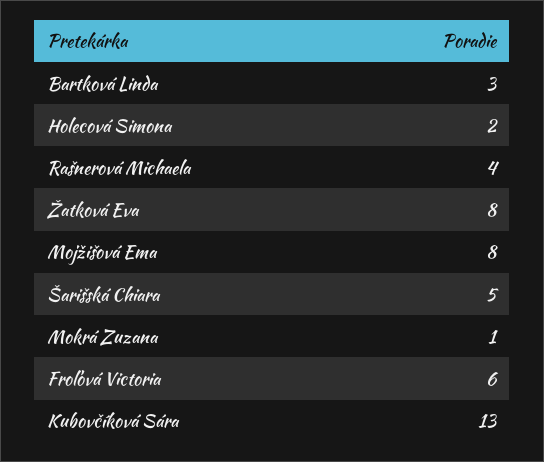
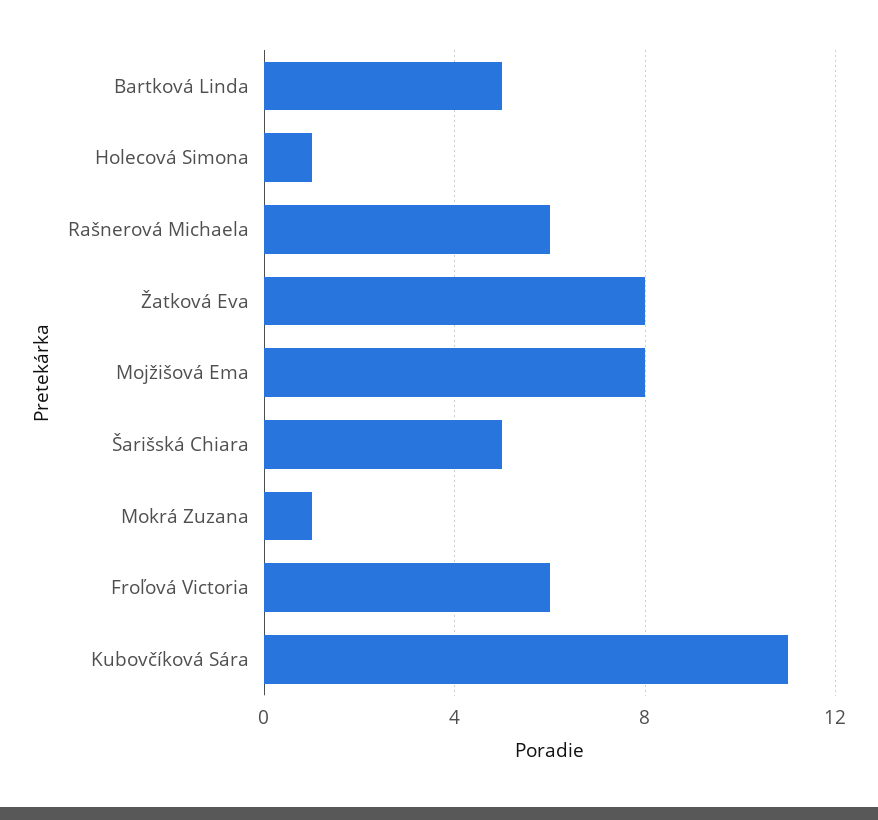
Bartková Linda: 3 -> 5
Holecová Simona: 2 -> 1
Rašnerová Michaela: 4 -> 6
Kubovčíková Sára: 13 -> 11

